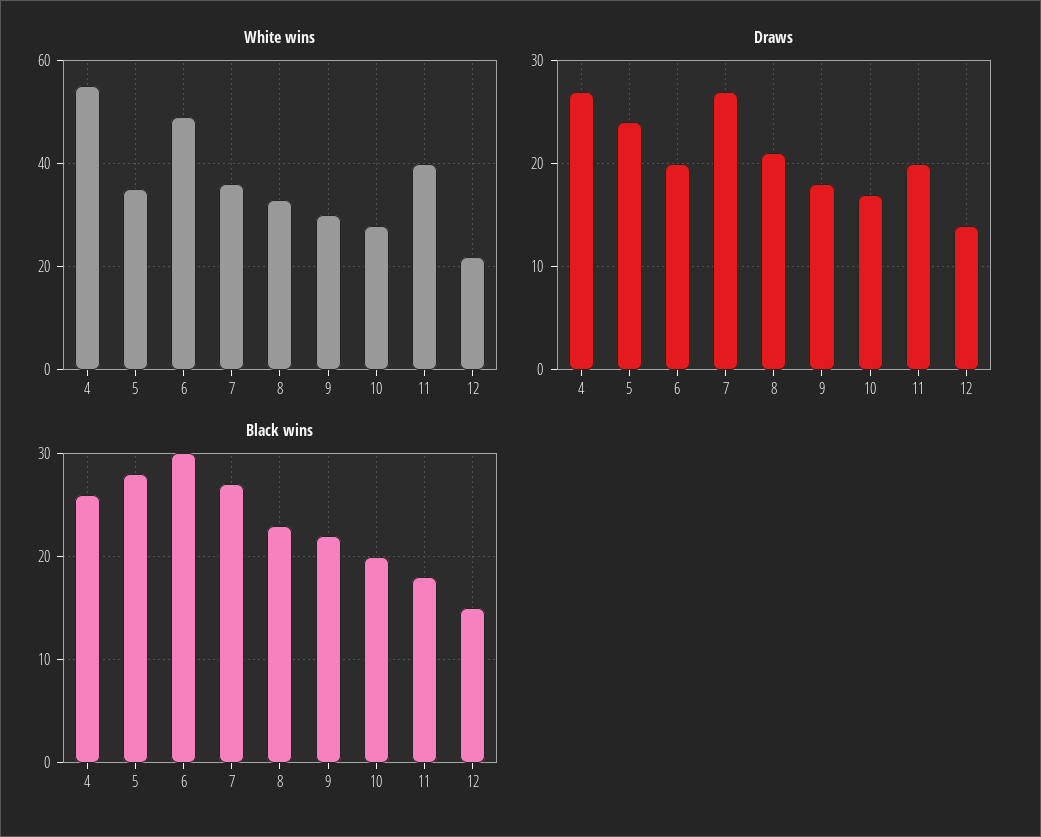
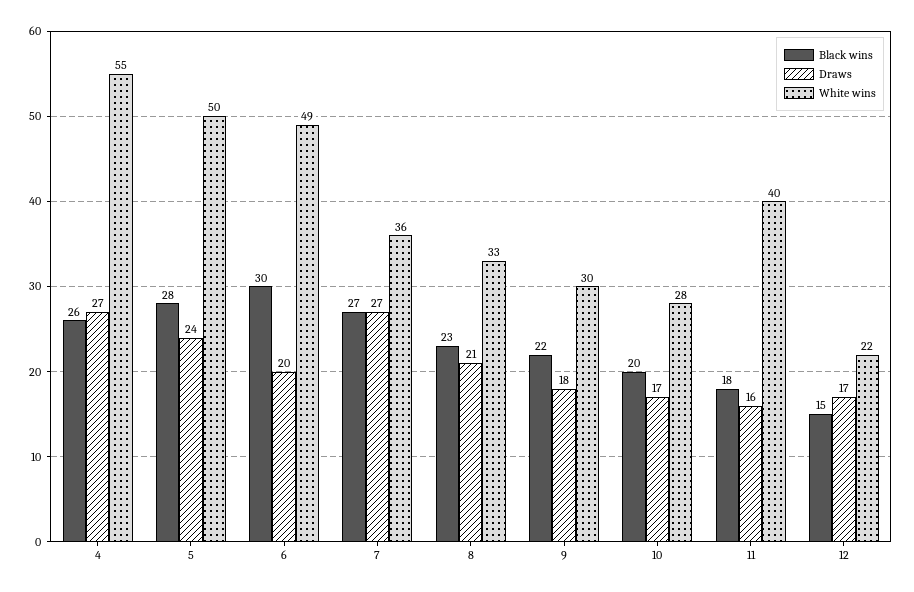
White wins, 5: 35 -> 50
Draws, 11: 20 -> 16
Draws, 12: 14 -> 17

